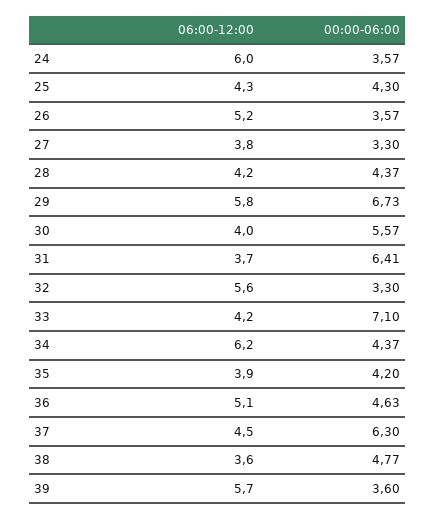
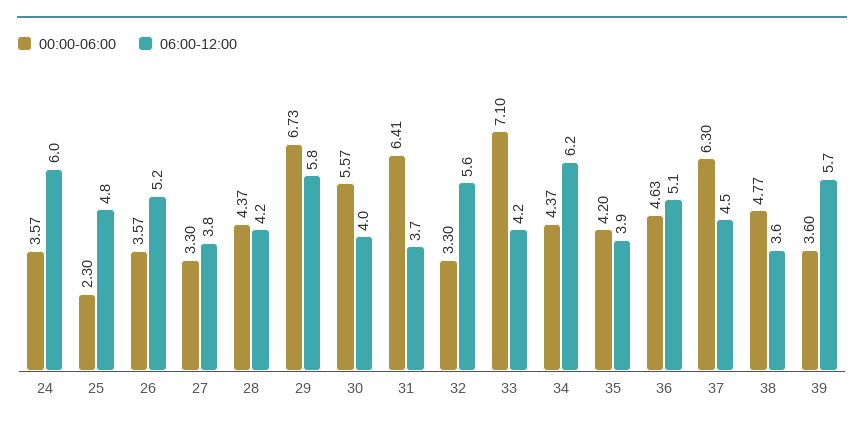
06:00-12:00, 25: 4.3 -> 4.8
00:00-06:00, 25: 4.3 -> 2.3

